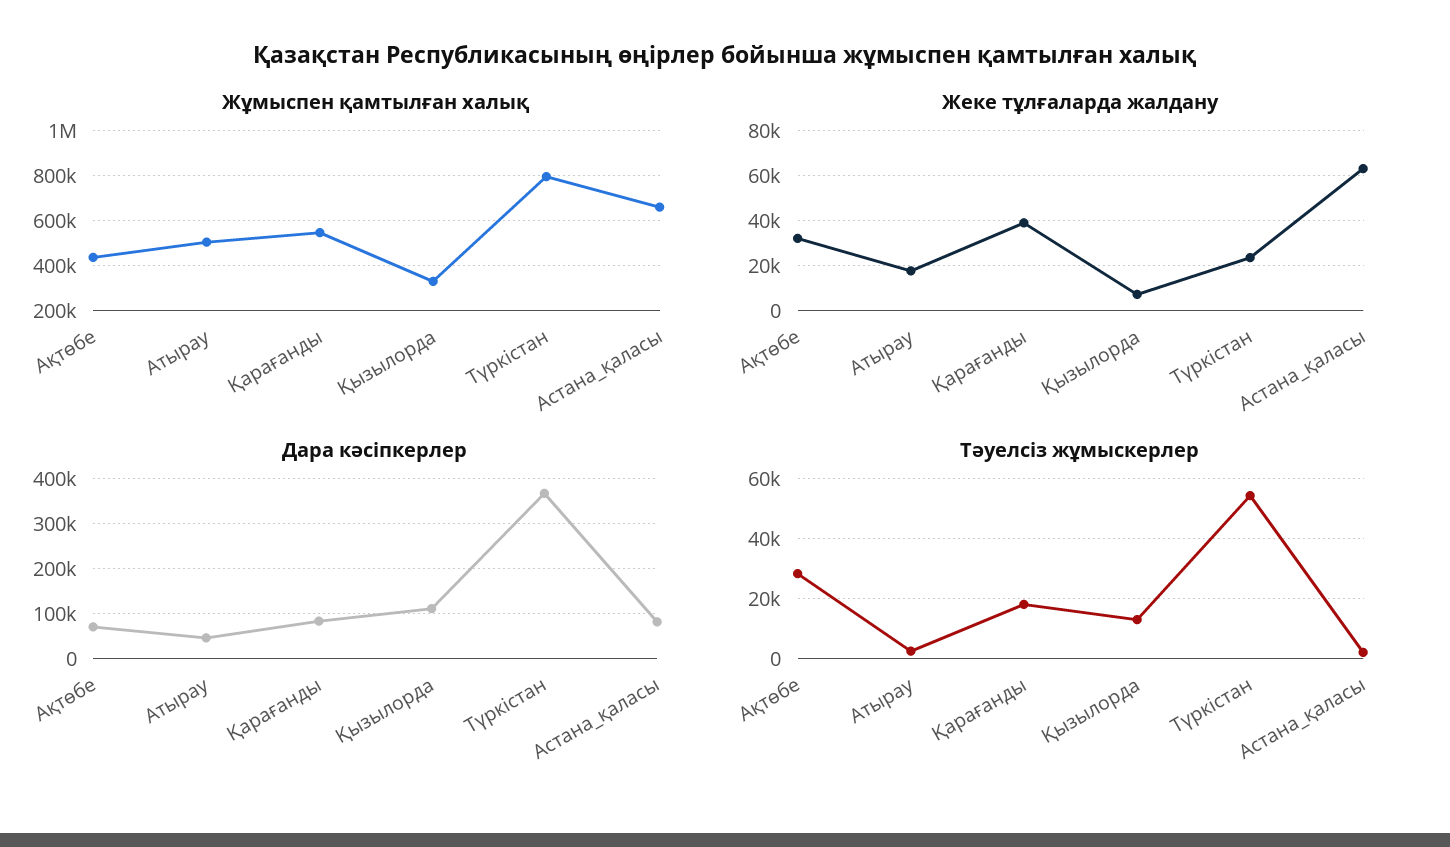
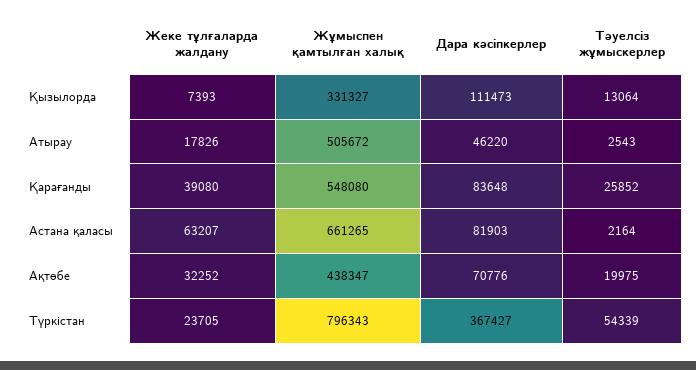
Тәуелсіз жұмыскерлер, Ақтөбе: 28000 -> 19975
Тәуелсіз жұмыскерлер, Қарағанды: 18000 -> 25852

